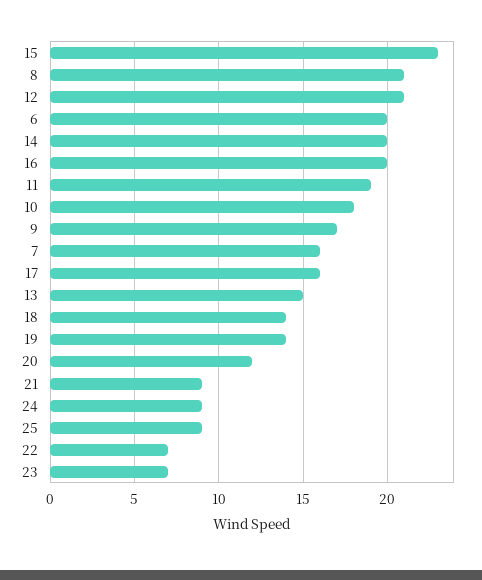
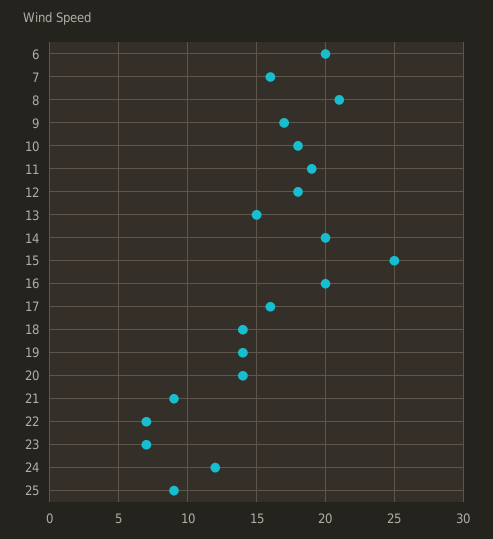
15: 23 -> 25
12: 21 -> 18
20: 12 -> 14
24: 9 -> 12

